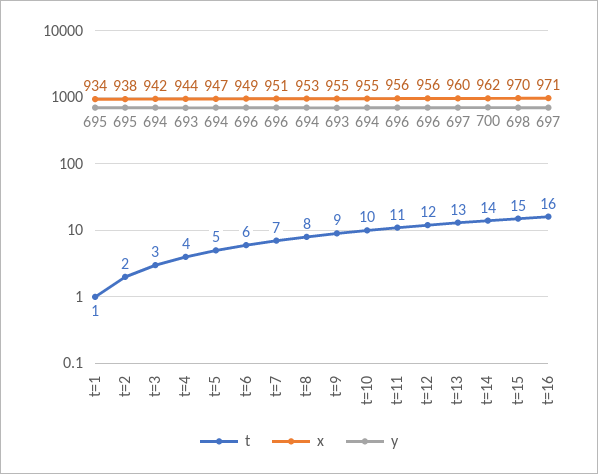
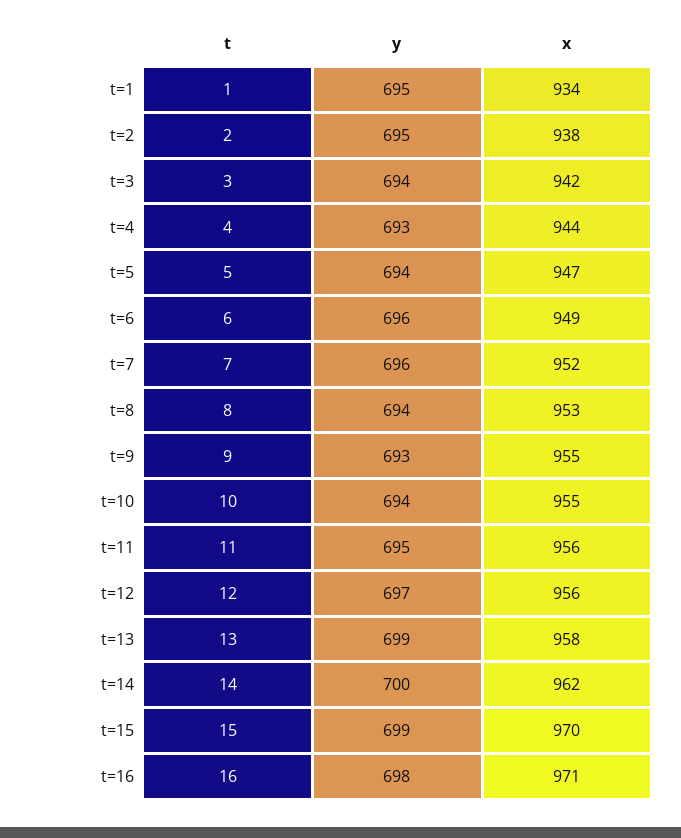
x, t=7: 951 -> 952
y, t=11: 696 -> 695
y, t=12: 696 -> 697
x, t=13: 960 -> 958
y, t=13: 697 -> 699
y, t=15: 698 -> 699
y, t=16: 697 -> 698

